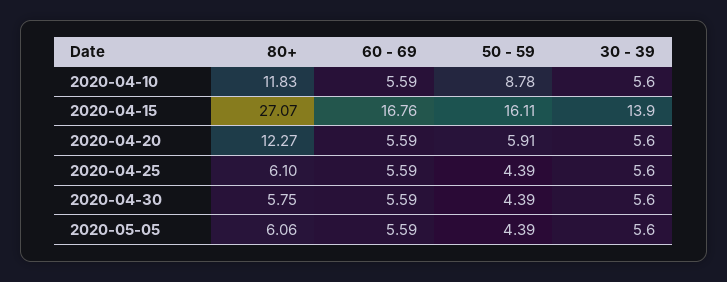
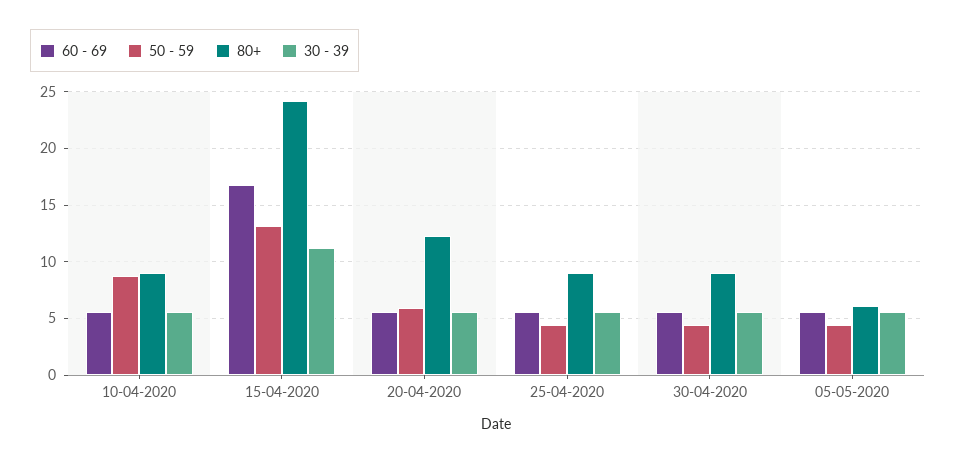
80+, 2020-04-10: 11.83 -> 9
80+, 2020-04-15: 27.07 -> 24
50 - 59, 2020-04-15: 16.11 -> 13
30 - 39, 2020-04-15: 13.9 -> 11
80+, 2020-04-25: 6.1 -> 9
80+, 2020-04-30: 5.75 -> 9

